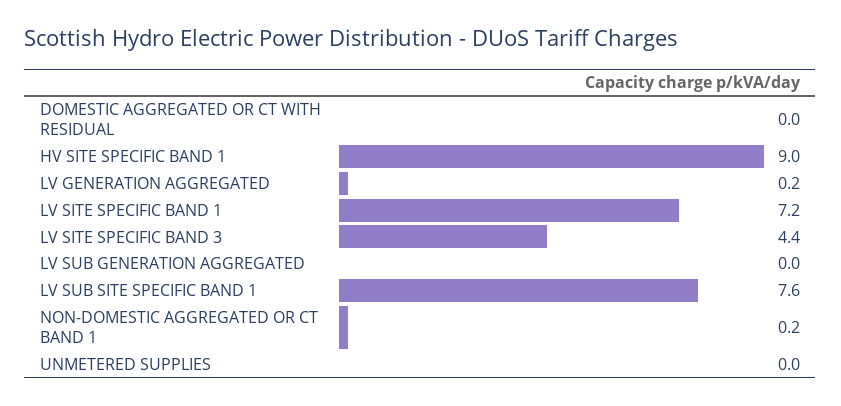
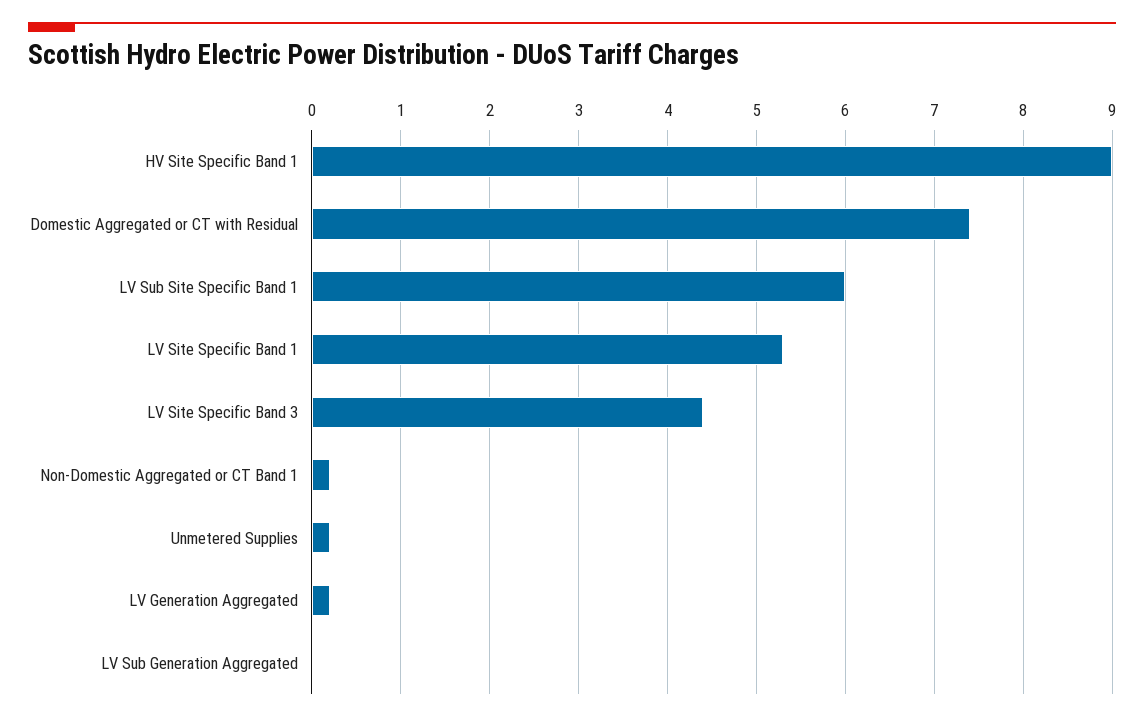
DOMESTIC AGGREGATED OR CT WITH RESIDUAL: 0 -> 7.4
LV SITE SPECIFIC BAND 1: 7.2 -> 5.3
LV SUB SITE SPECIFIC BAND 1: 7.6 -> 6
UNMETERED SUPPLIES: 0 -> 0.2

